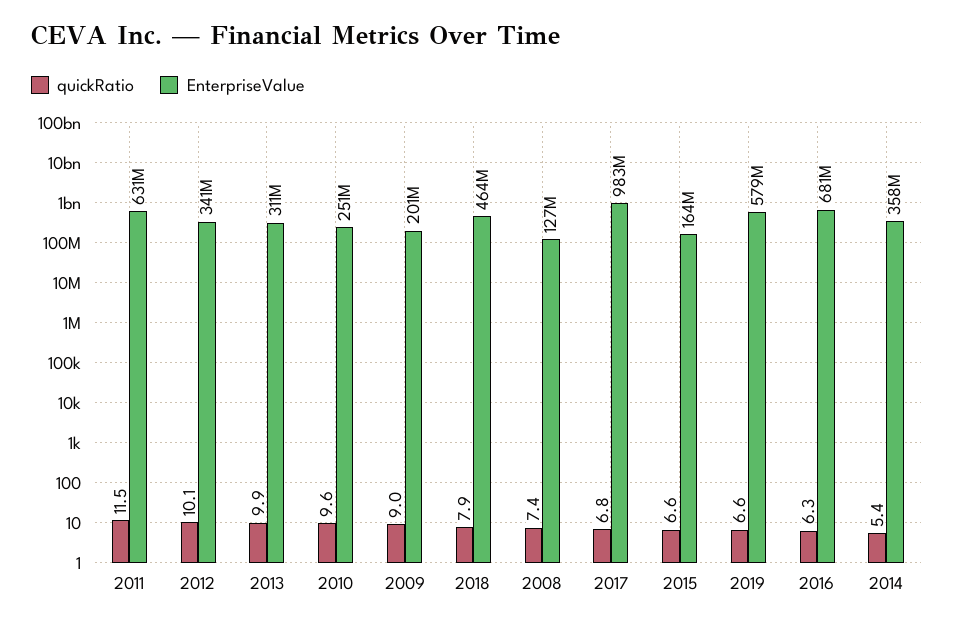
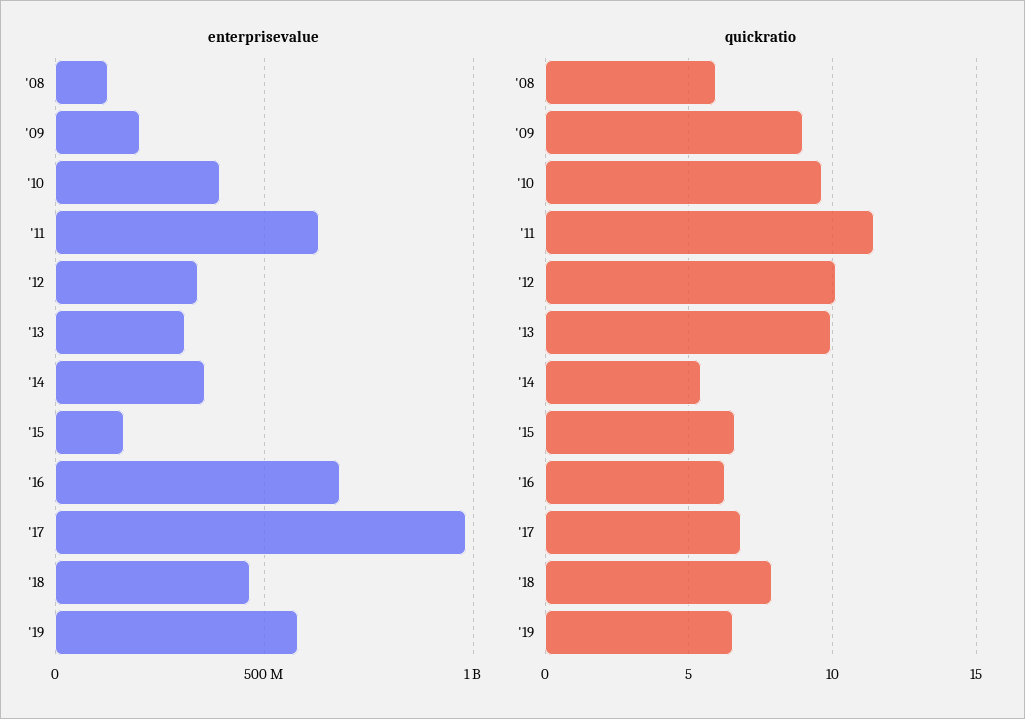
EnterpriseValue, 2010: 251000000 -> 400000000
quickRatio, 2008: 7.4 -> 6

